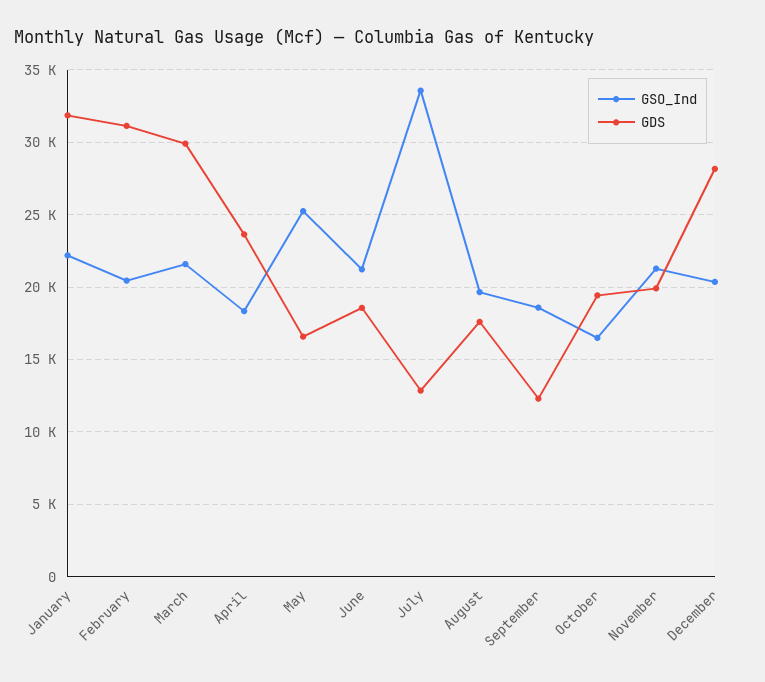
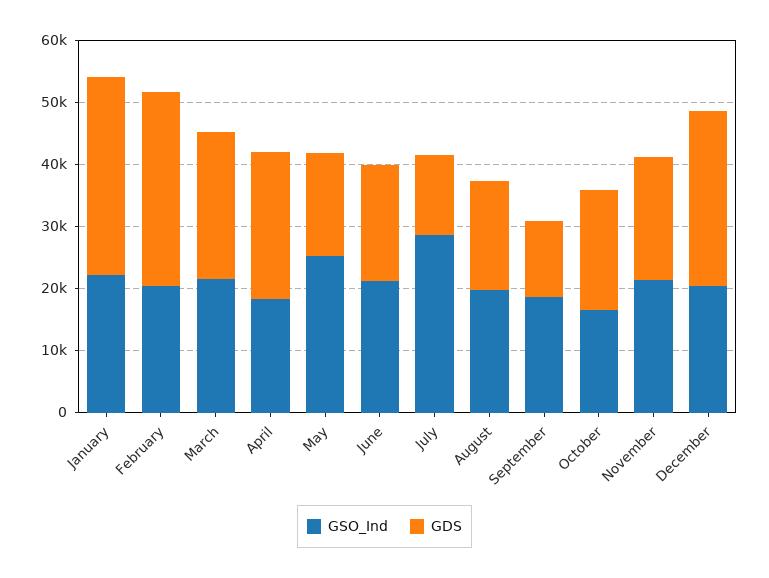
GDS, March: 30000 -> 24000
GSO_Ind, July: 33500 -> 28000

